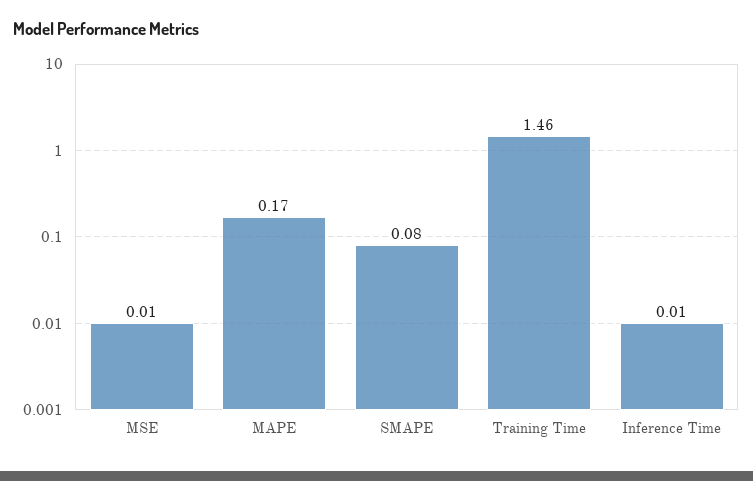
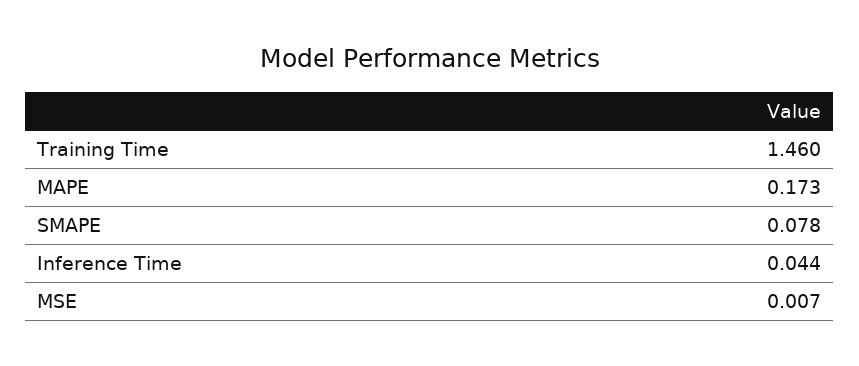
Inference Time: 0.01 -> 0.044

